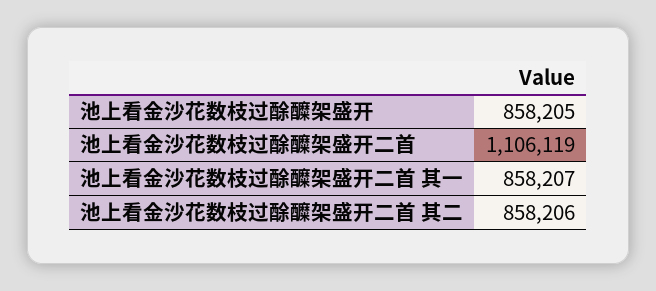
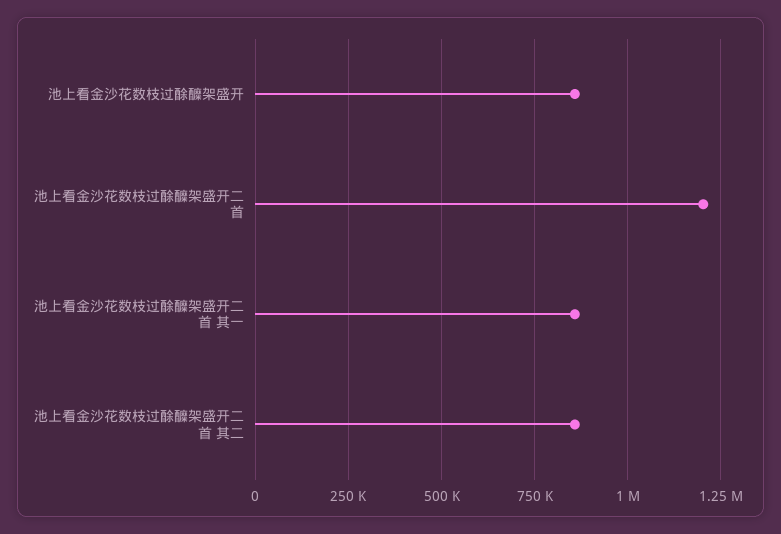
池上看金沙花数枝过酴醾架盛开二首: 1106119 -> 1200000

